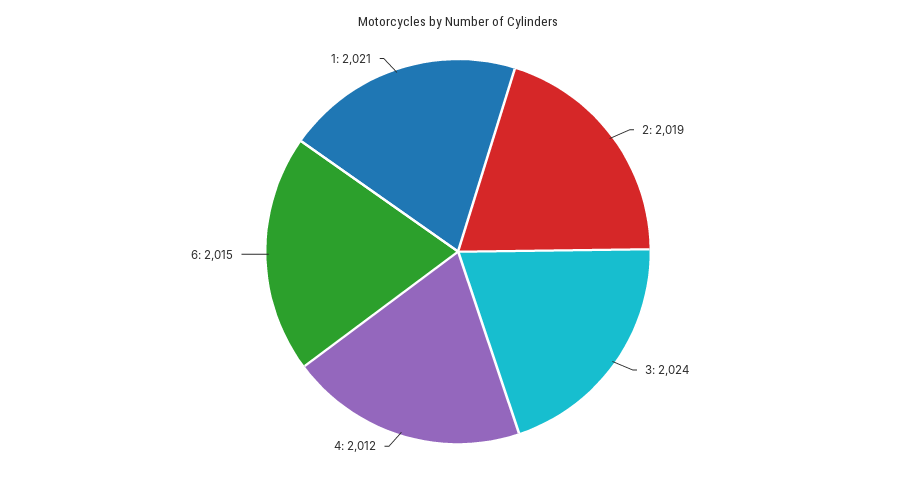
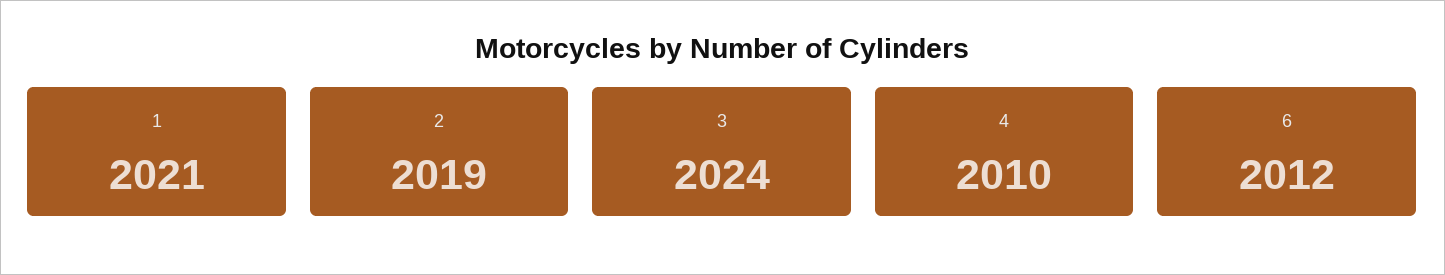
4: 2012 -> 2010
6: 2015 -> 2012

